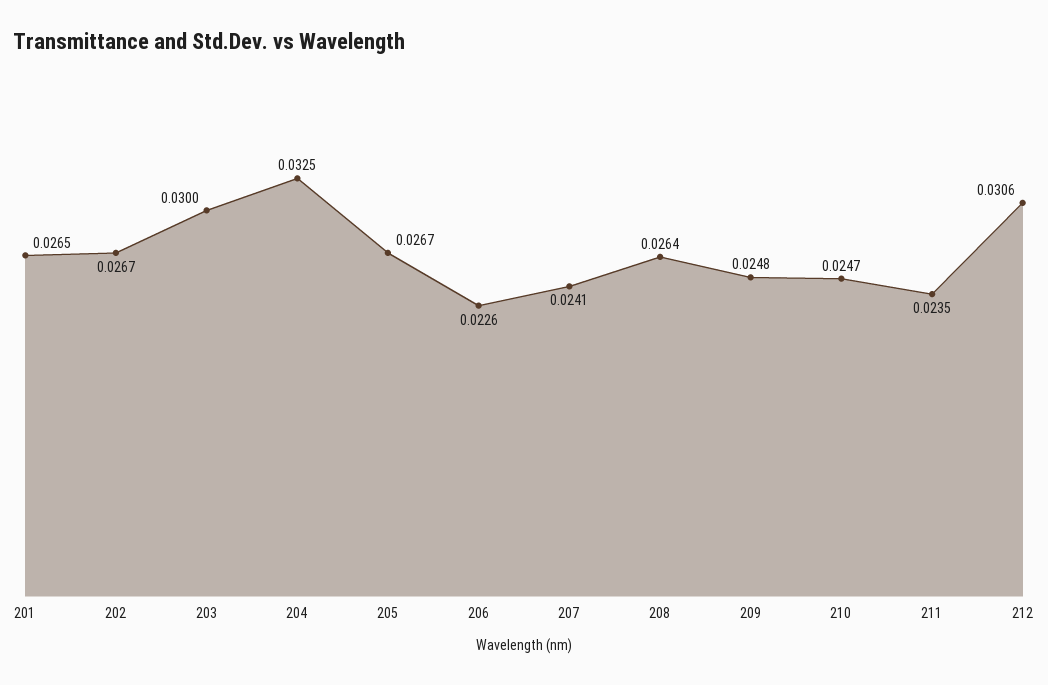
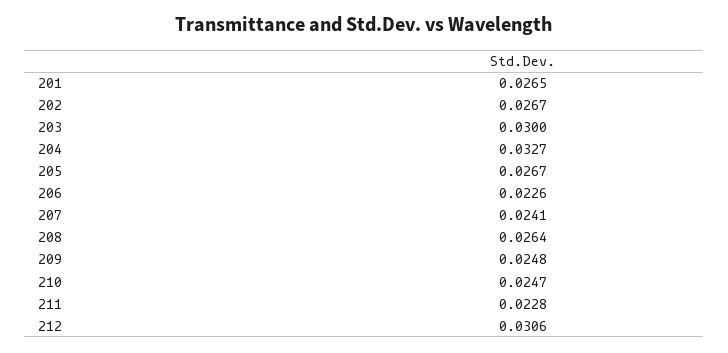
204: 0.0325 -> 0.0327
211: 0.0235 -> 0.0228

